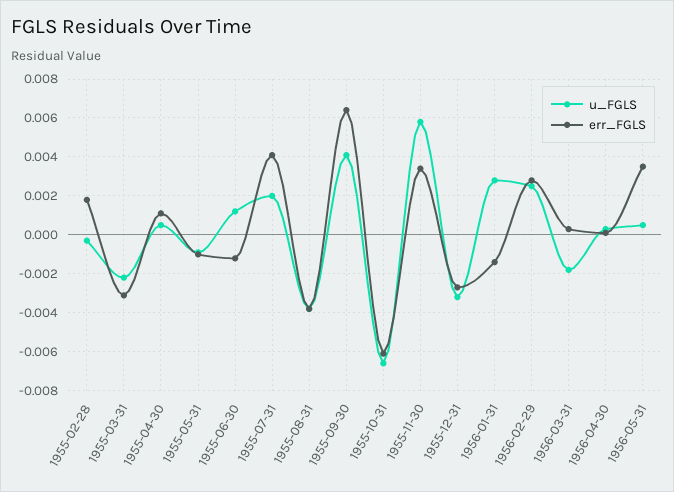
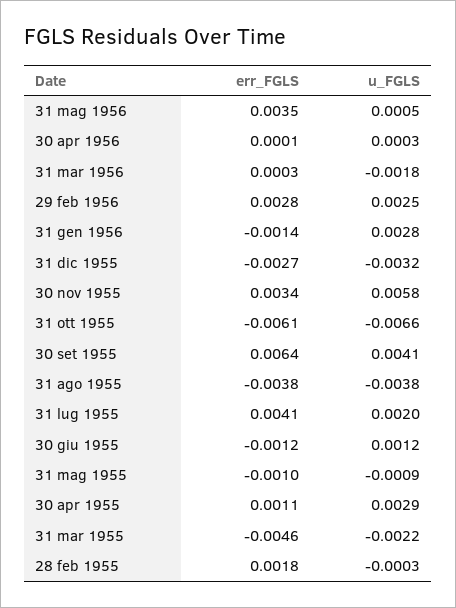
err_FGLS, 1955-03-31: -0.003 -> -0.0046
u_FGLS, 1955-04-30: 0.0005 -> 0.0029

